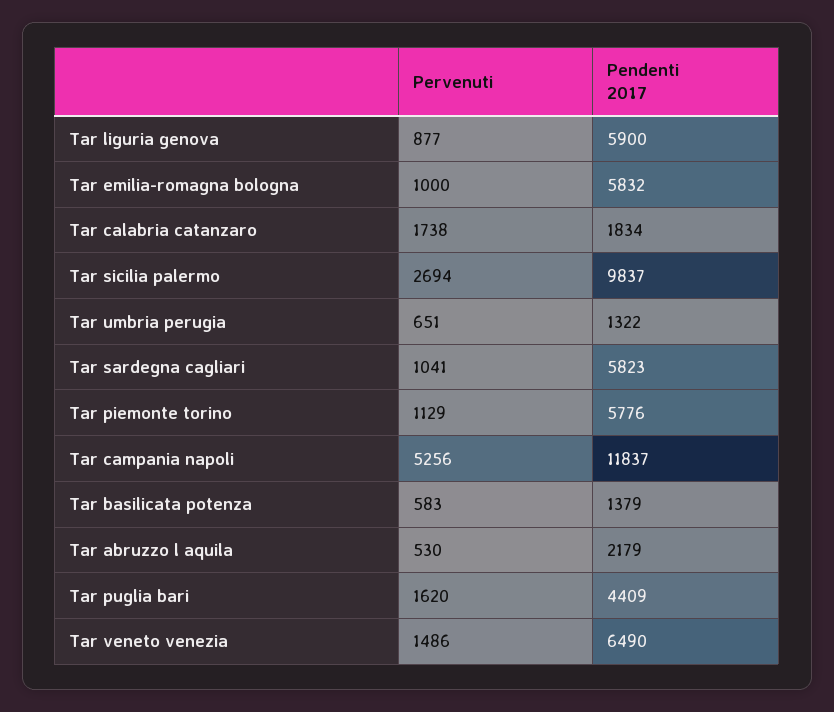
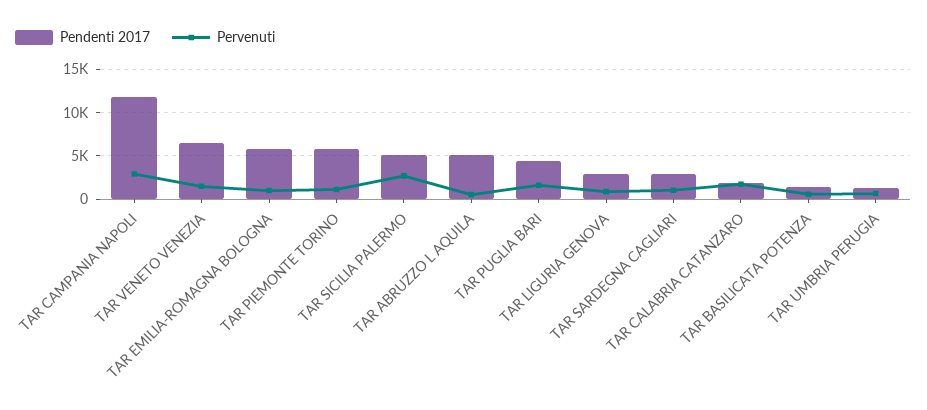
Pendenti 2017, Tar liguria genova: 5900 -> 3000
Pendenti 2017, Tar sicilia palermo: 9837 -> 5000
Pendenti 2017, Tar sardegna cagliari: 5823 -> 3000
Pervenuti, Tar campania napoli: 5256 -> 3000
Pendenti 2017, Tar abruzzo l aquila: 2179 -> 5000

